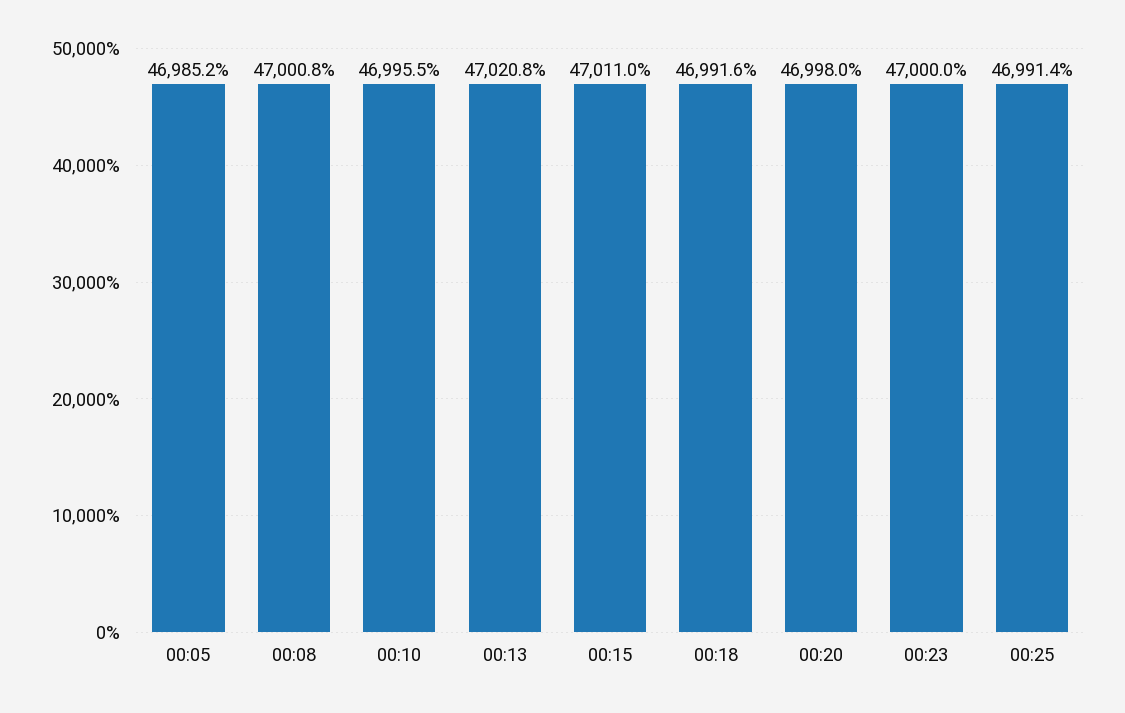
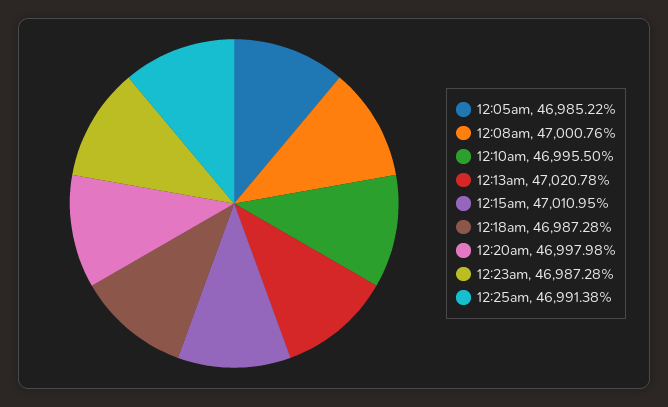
00:18: 46991.6 -> 46987.28
00:23: 47000 -> 46987.28

